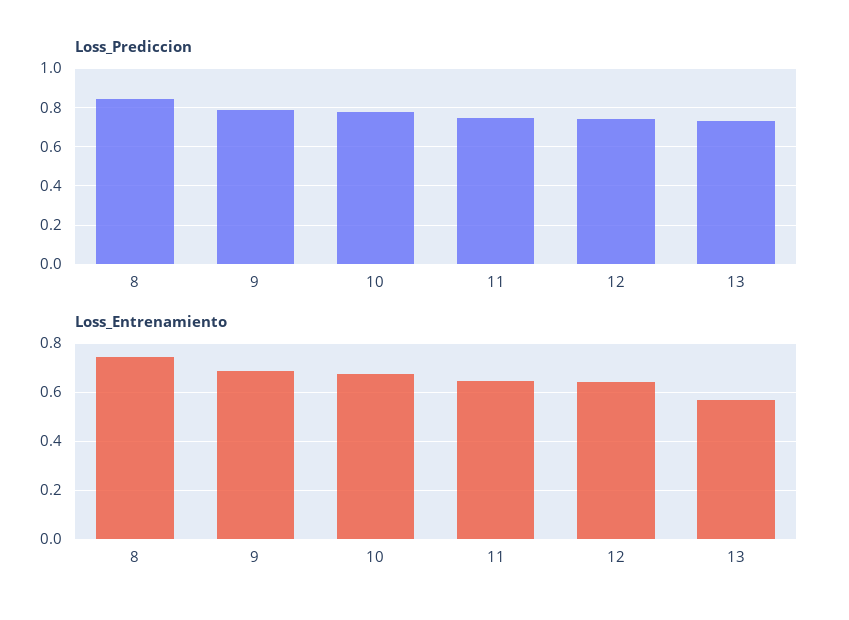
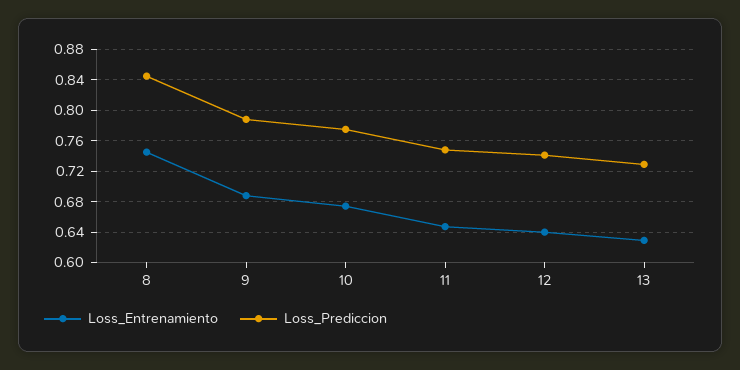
Loss_Entrenamiento, 13: 0.575 -> 0.63

